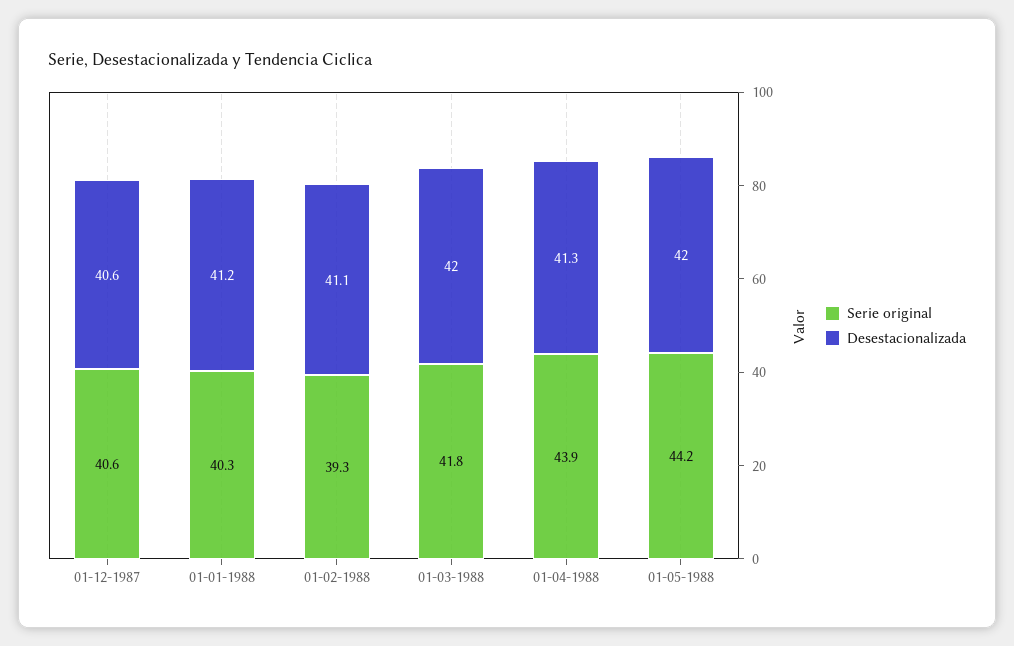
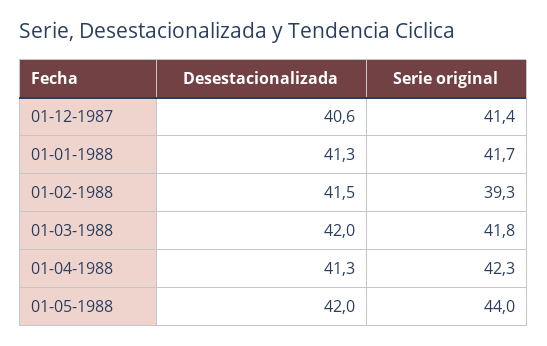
Serie original, 01-12-1987: 40.6 -> 41.4
Serie original, 01-01-1988: 40.3 -> 41.7
Desestacionalizada, 01-01-1988: 41.2 -> 41.3
Desestacionalizada, 01-02-1988: 41.1 -> 41.5
Serie original, 01-04-1988: 43.9 -> 42.3
Serie original, 01-05-1988: 44.2 -> 44

